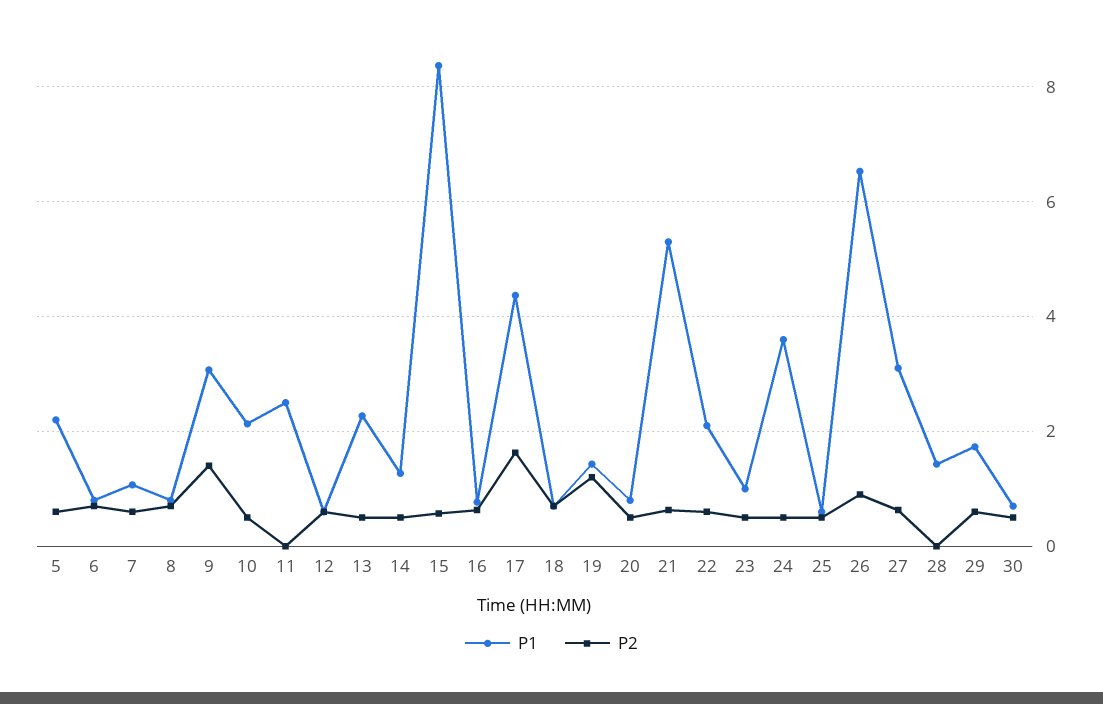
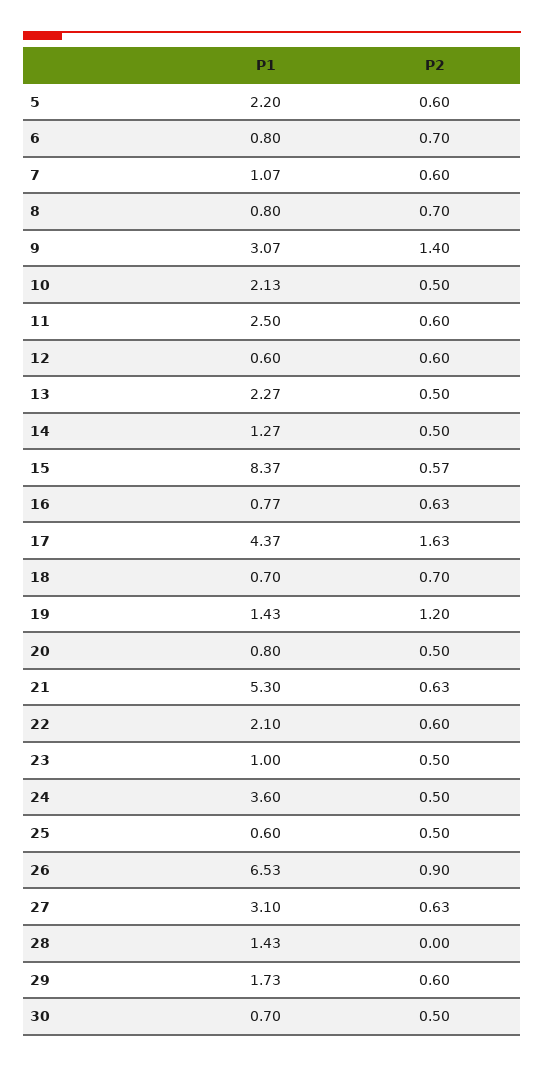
P2, 11: 0 -> 0.6

